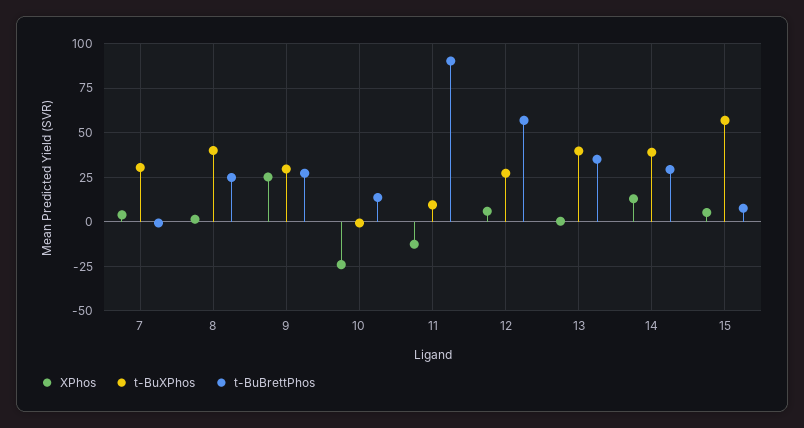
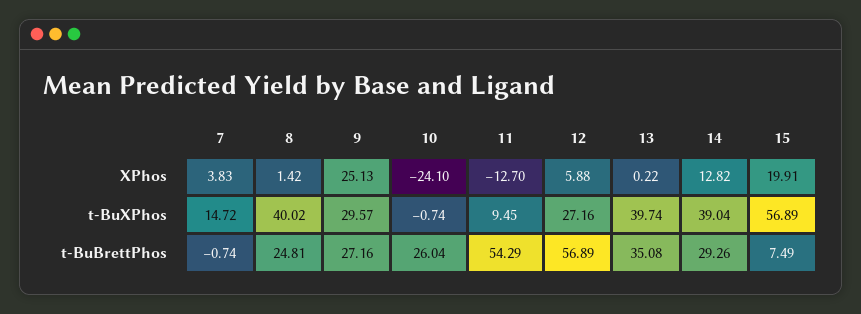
t-BuXPhos, 7: 30 -> 14.72
t-BuBrettPhos, 10: 15 -> 26.04
t-BuBrettPhos, 11: 90 -> 54.29
XPhos, 15: 5 -> 19.91

